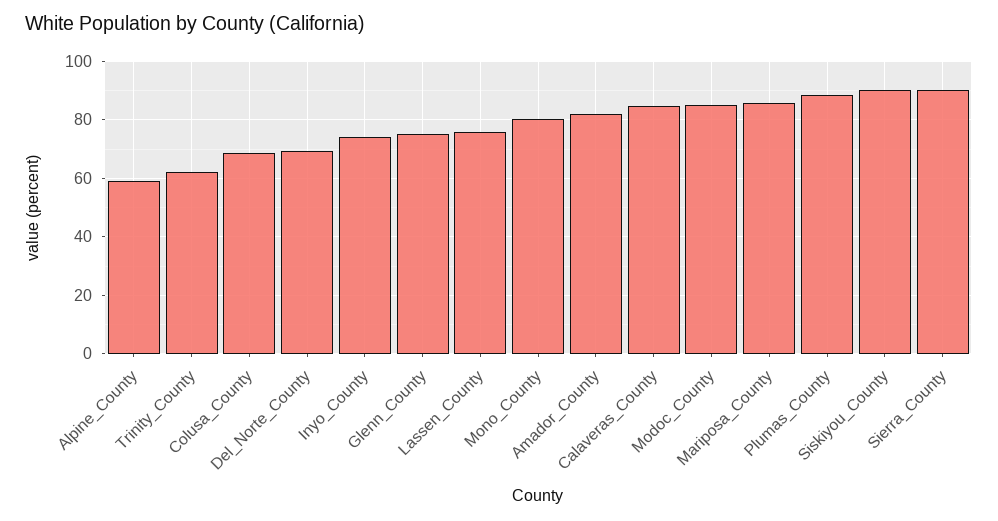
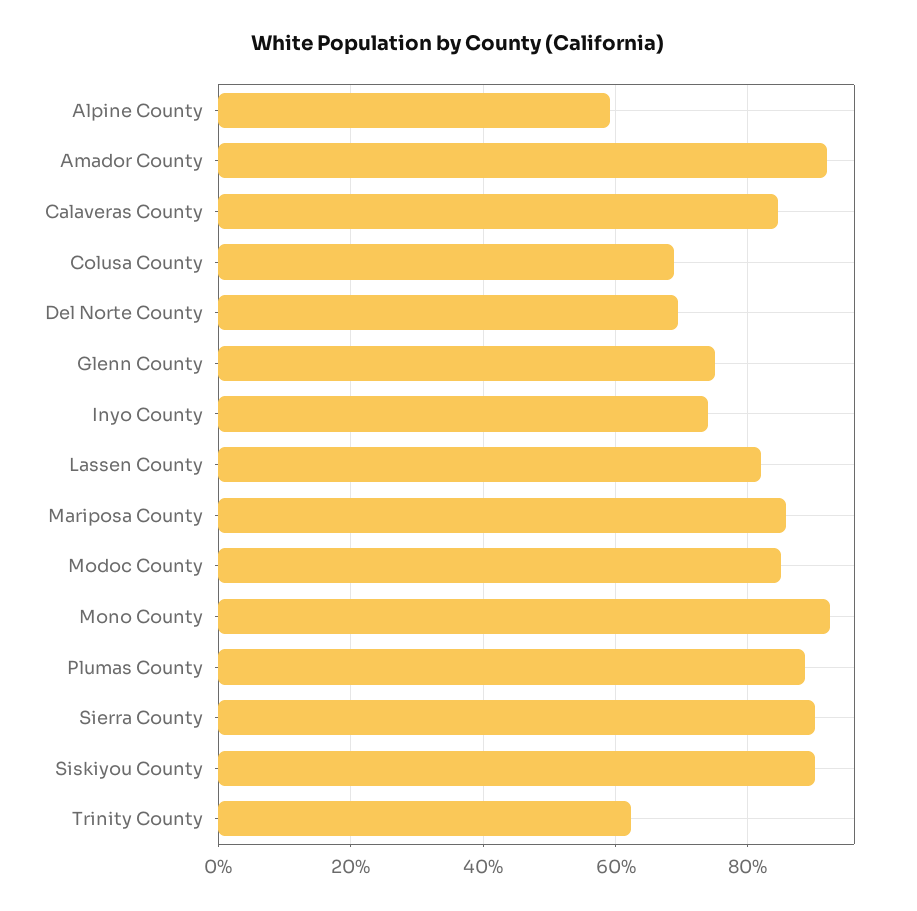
Lassen_County: 75 -> 82
Mono_County: 80 -> 92
Amador_County: 82.5 -> 92

